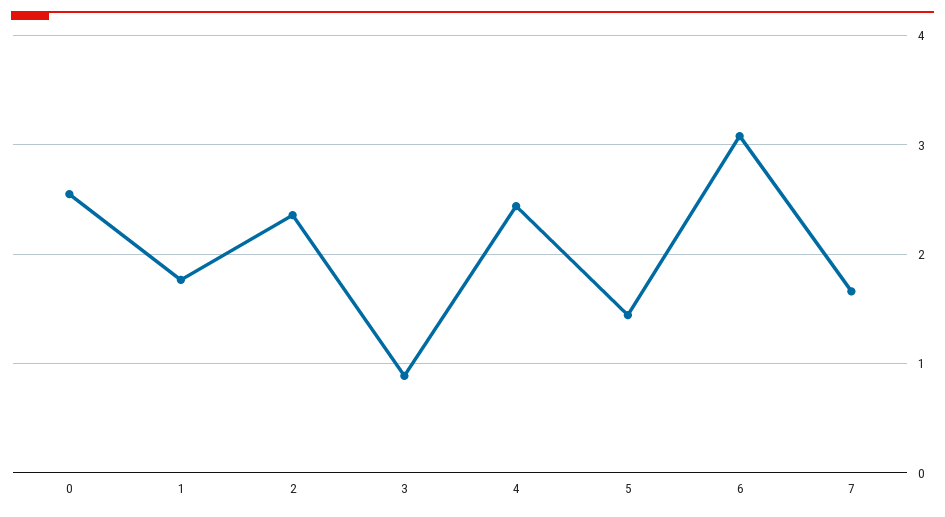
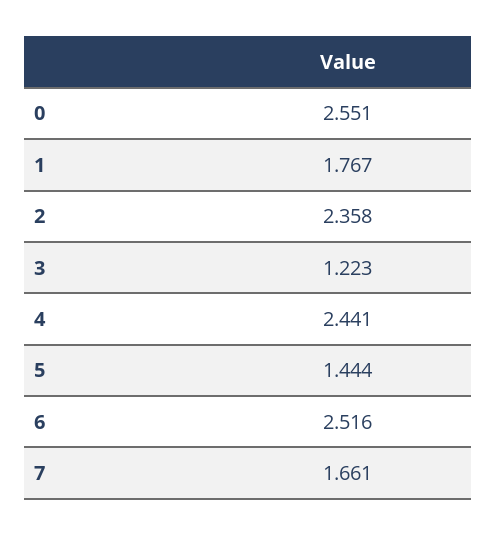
3: 0.9 -> 1.223
6: 3.1 -> 2.516

